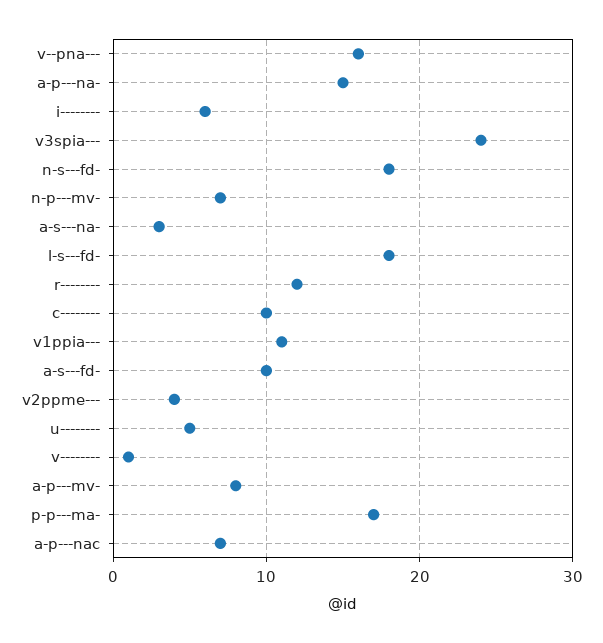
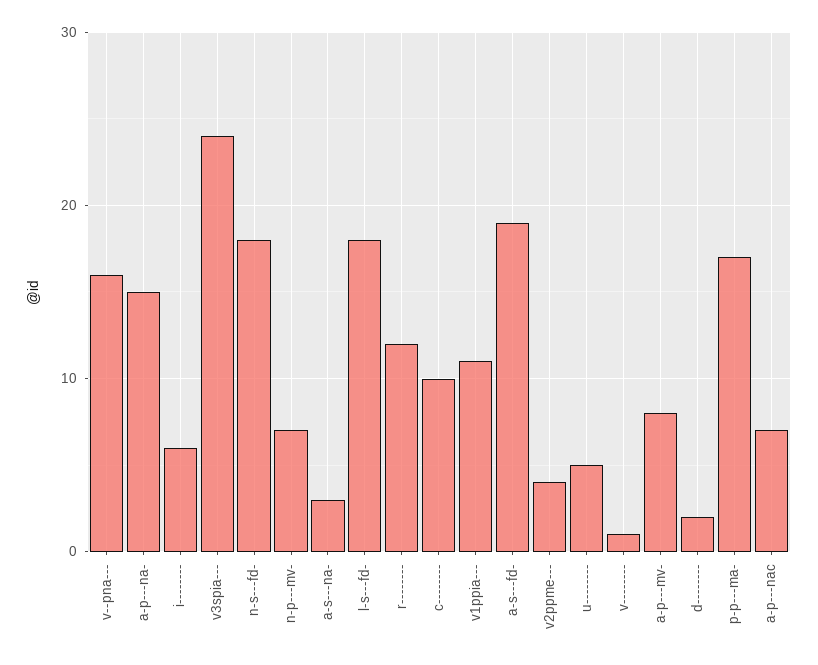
a-s---fd-: 10 -> 19
d--------: none -> 2

